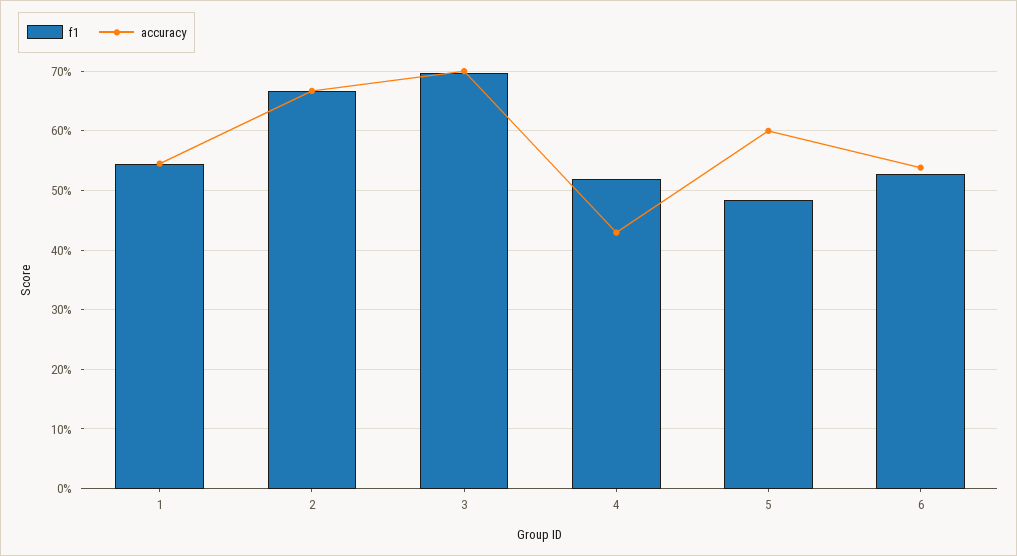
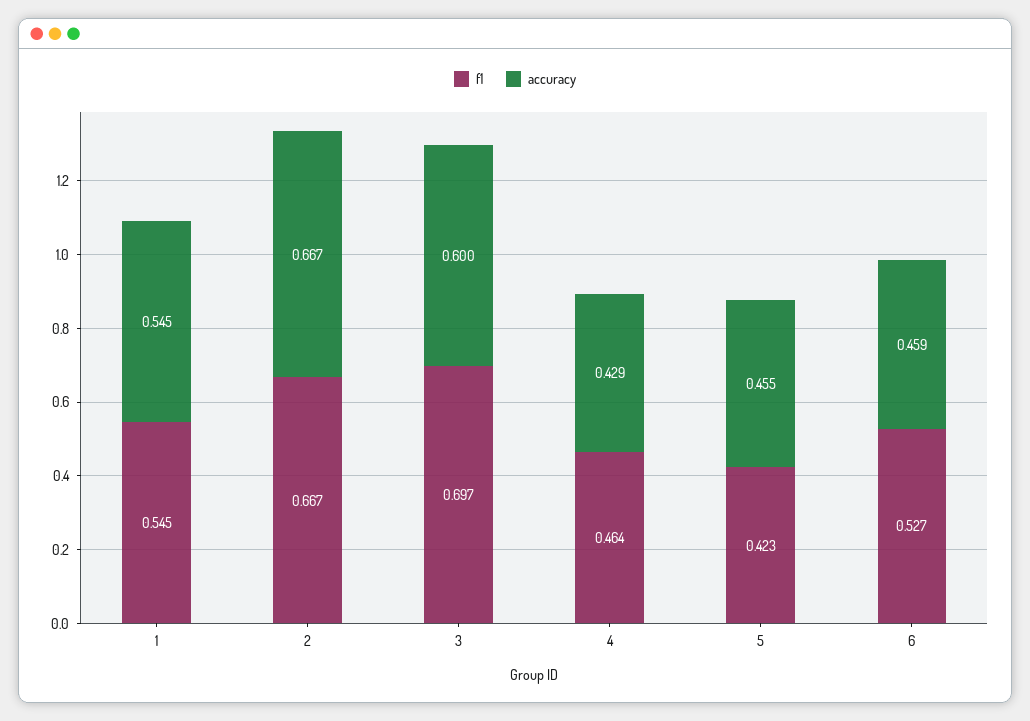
accuracy, 3: 0.7 -> 0.6
f1, 4: 0.52 -> 0.464
f1, 5: 0.48 -> 0.423
accuracy, 5: 0.6 -> 0.455
accuracy, 6: 0.54 -> 0.459

